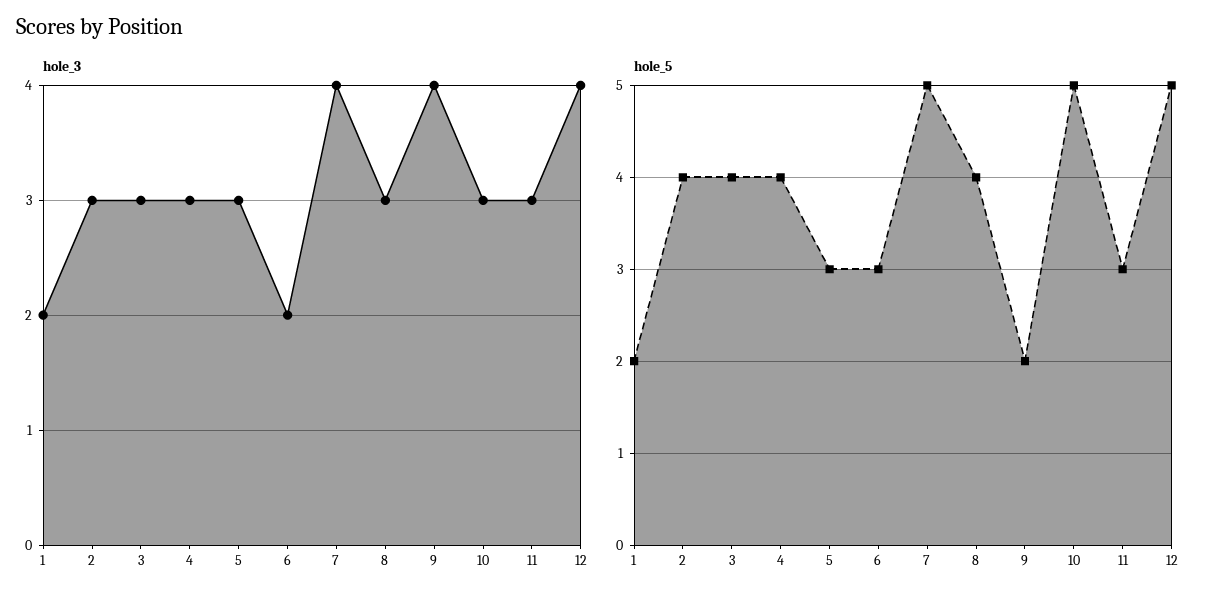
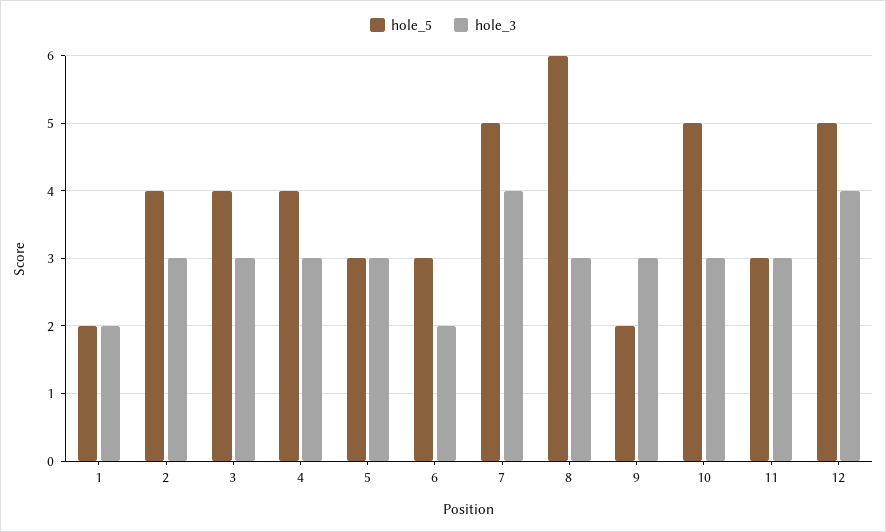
hole_3, 9: 4 -> 3
hole_5, 8: 4 -> 6

